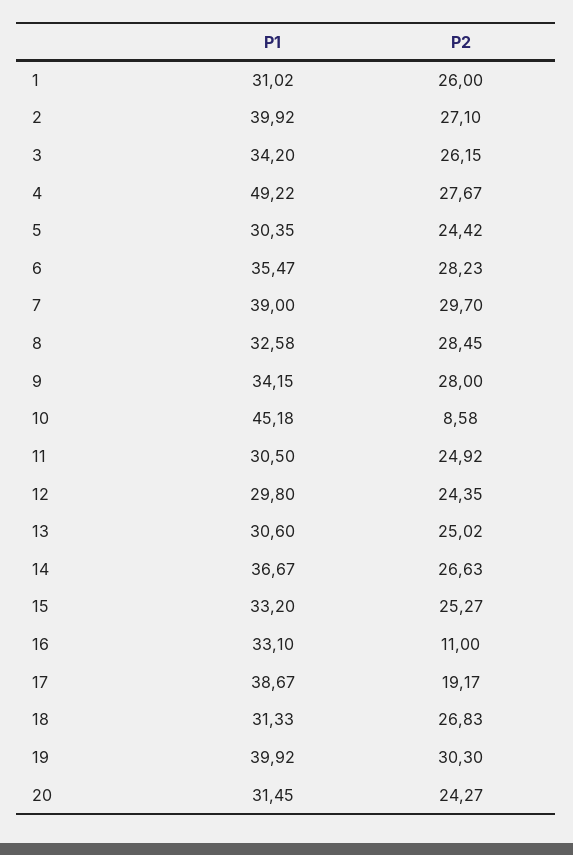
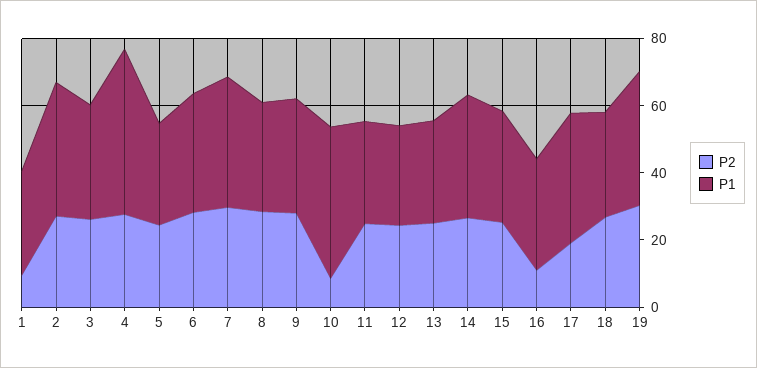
P2, 1: 26 -> 10
P1, 20: 31.45 -> none
P2, 20: 24.27 -> none

